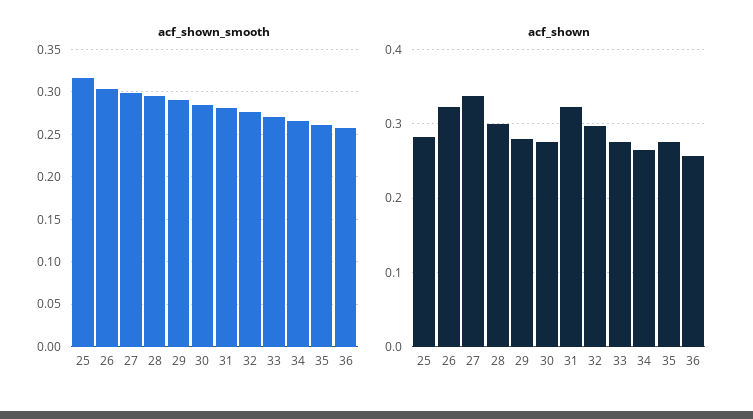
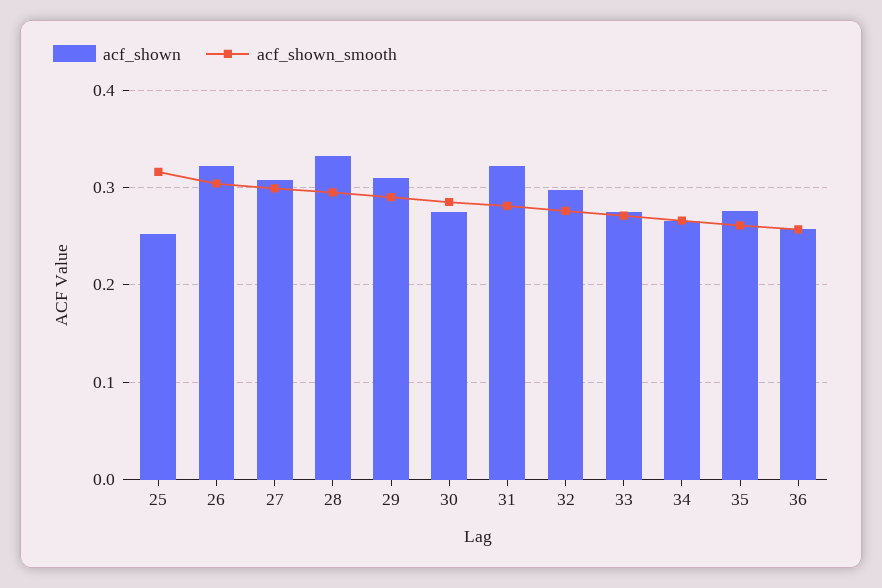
acf_shown, 25: 0.28 -> 0.25
acf_shown, 27: 0.34 -> 0.31
acf_shown, 28: 0.3 -> 0.33
acf_shown, 29: 0.28 -> 0.31

